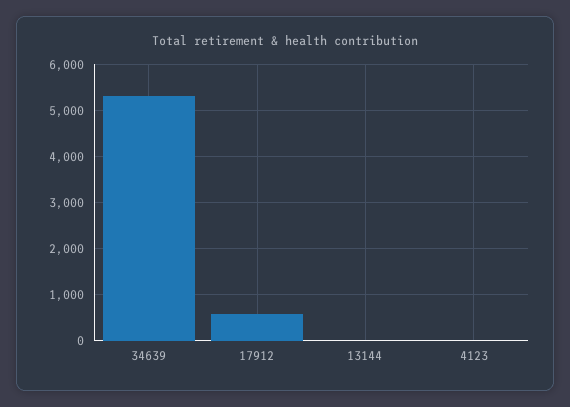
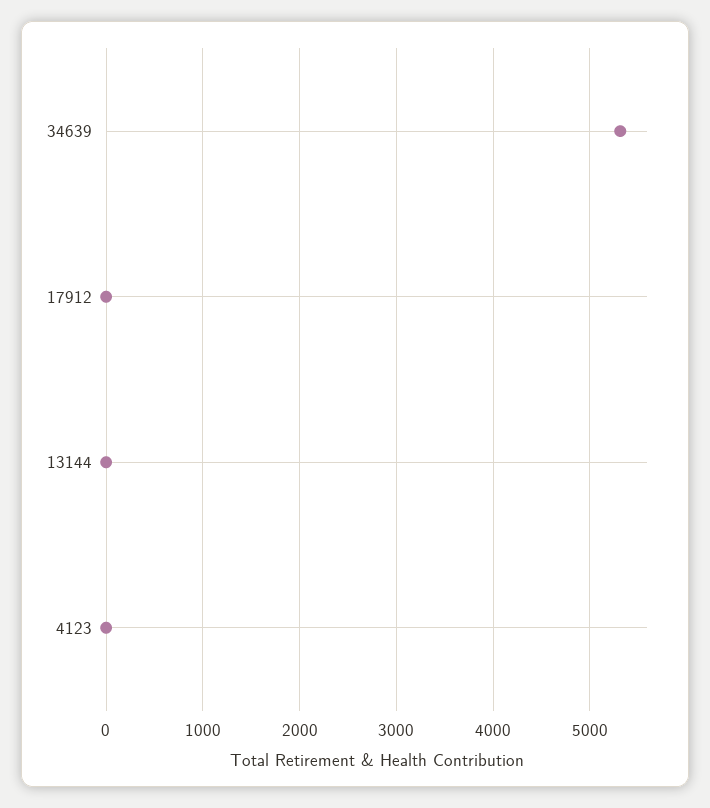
17912: 600 -> 0

